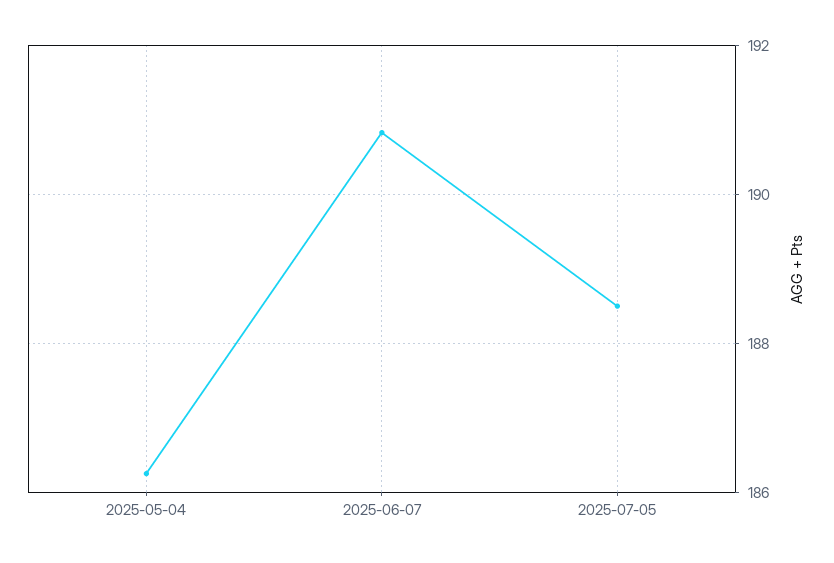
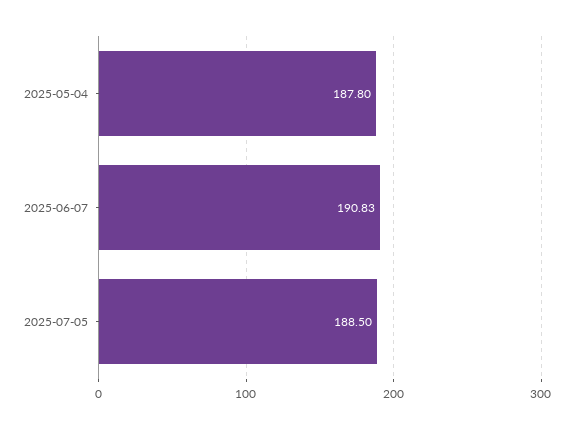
2025-05-04: 186.2 -> 187.8

